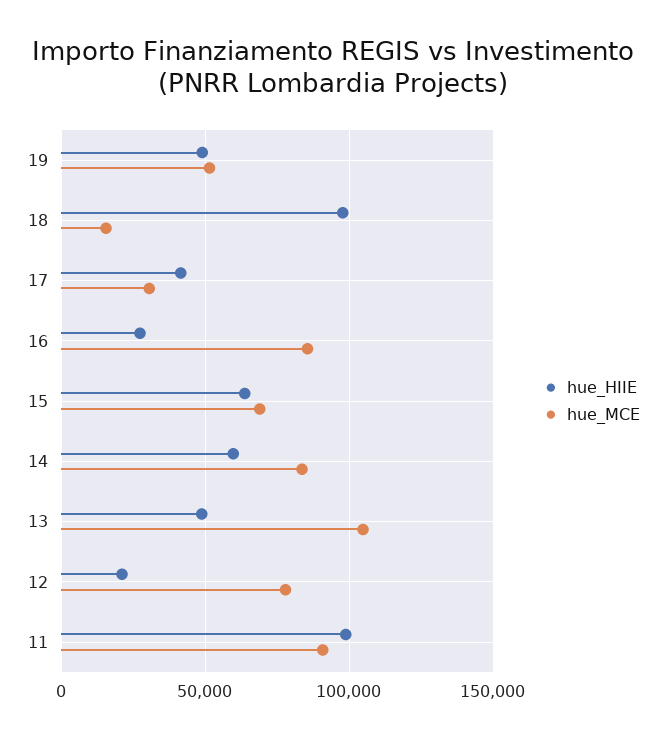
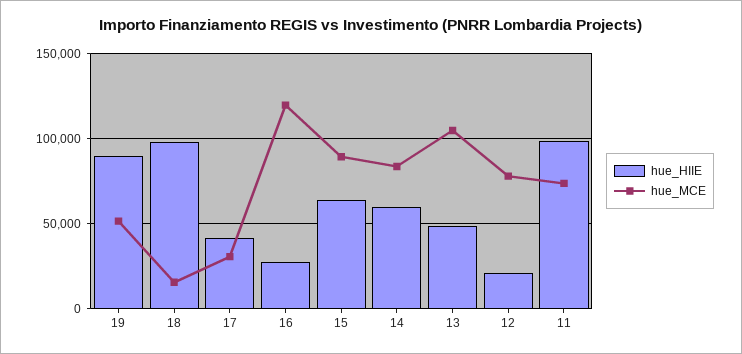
hue_HIIE, 19: 50000 -> 90000
hue_MCE, 16: 85000 -> 120000
hue_MCE, 15: 70000 -> 90000
hue_MCE, 11: 90000 -> 75000

